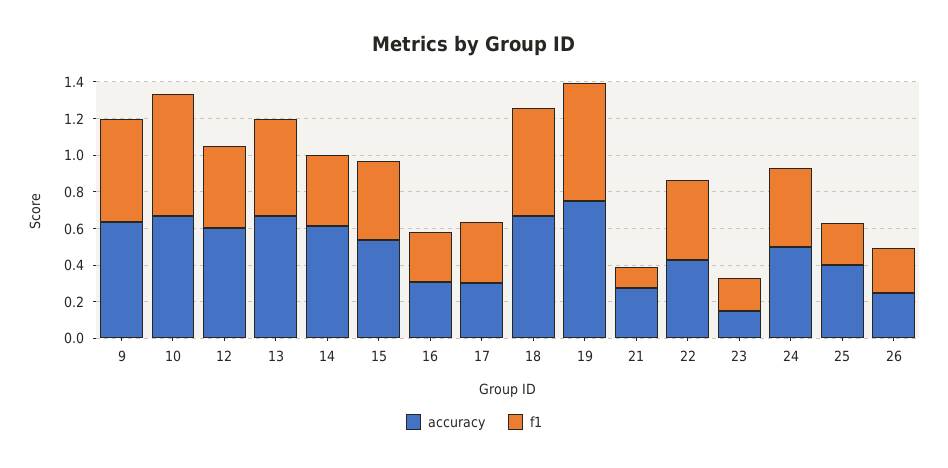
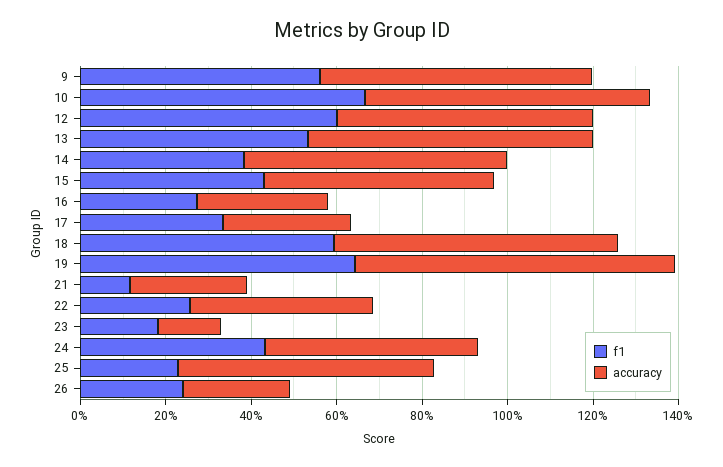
f1, 12: 0.45 -> 0.6
f1, 22: 0.45 -> 0.25
accuracy, 25: 0.4 -> 0.6

